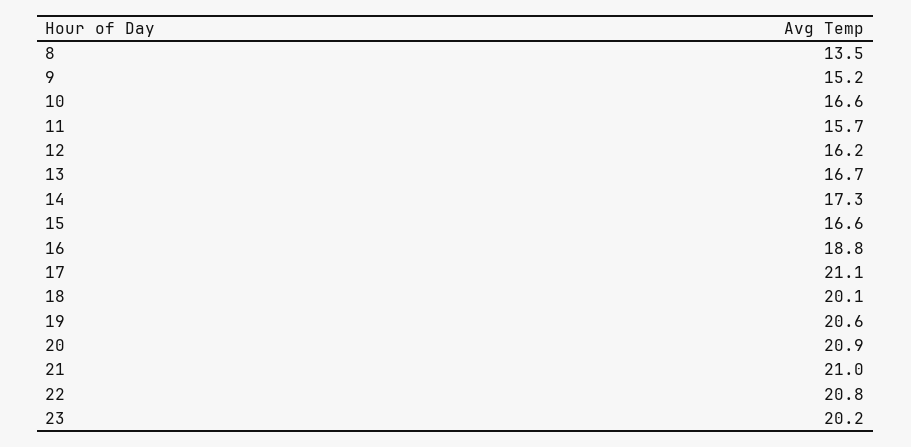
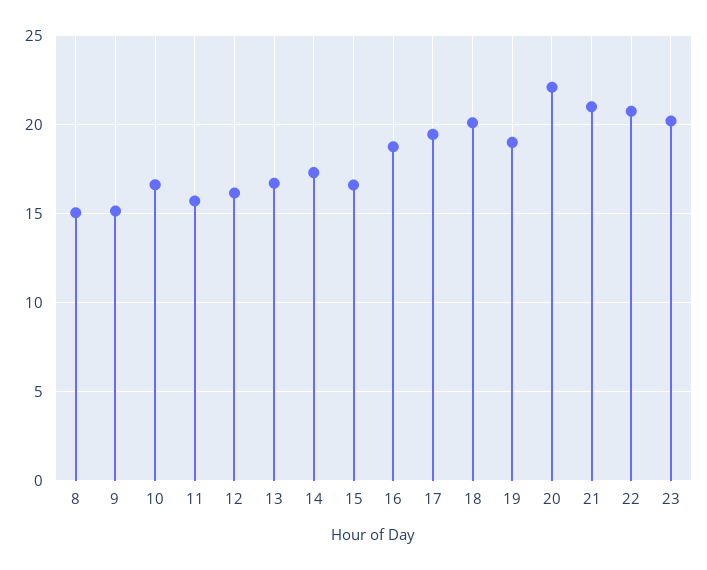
8: 13.5 -> 15
17: 21.1 -> 19.5
19: 20.6 -> 19
20: 20.9 -> 22

